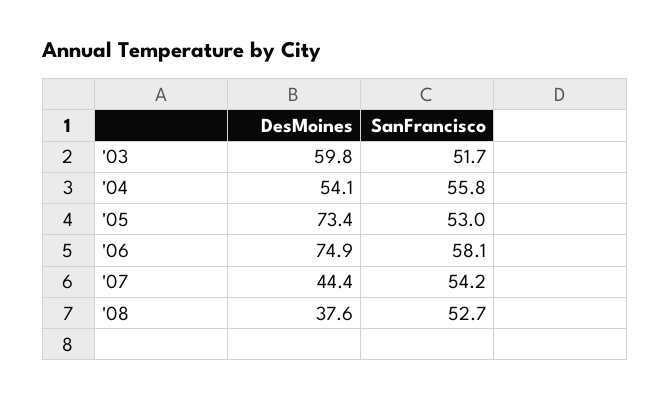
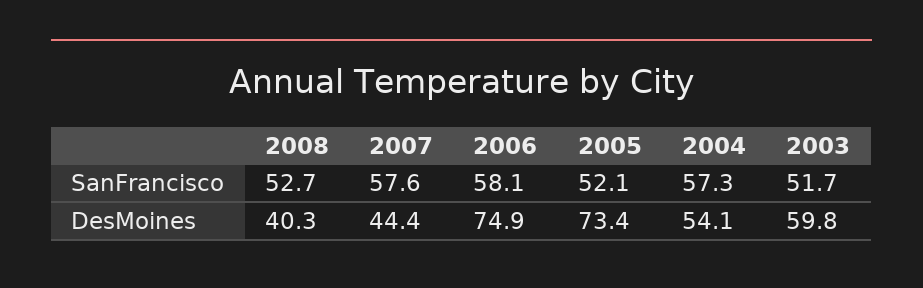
SanFrancisco, '04: 55.8 -> 57.3
SanFrancisco, '05: 53 -> 52.1
SanFrancisco, '07: 54.2 -> 57.6
DesMoines, '08: 37.6 -> 40.3

